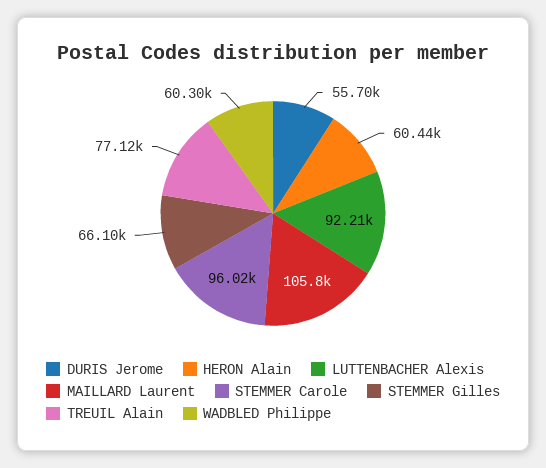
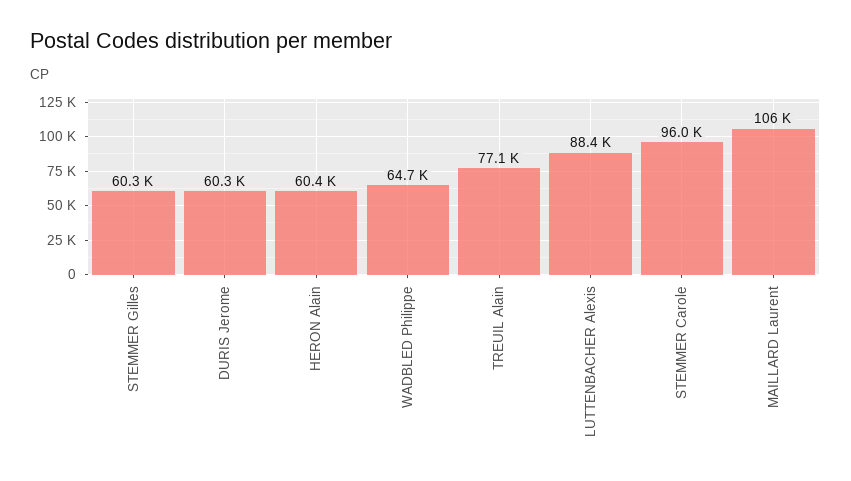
DURIS Jerome: 55700 -> 60300
LUTTENBACHER Alexis: 92210 -> 88400
STEMMER Gilles: 66100 -> 60300
WADBLED Philippe: 60300 -> 64700

